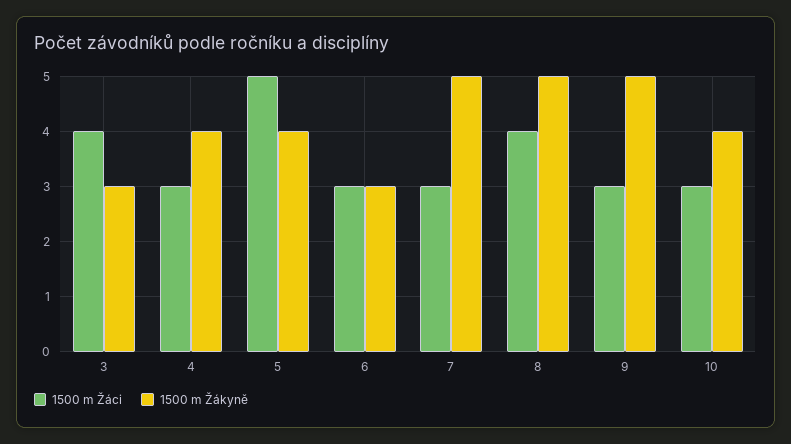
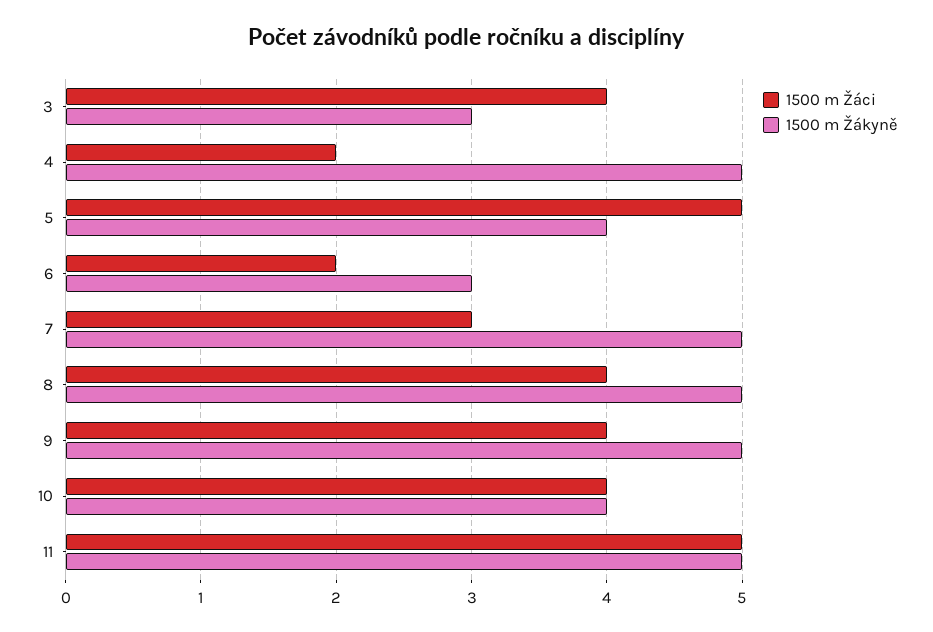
1500 m Žáci, 4: 3 -> 2
1500 m Žákyně, 4: 4 -> 5
1500 m Žáci, 6: 3 -> 2
1500 m Žáci, 9: 3 -> 4
1500 m Žáci, 10: 3 -> 4
1500 m Žáci, 11: none -> 5
1500 m Žákyně, 11: none -> 5

